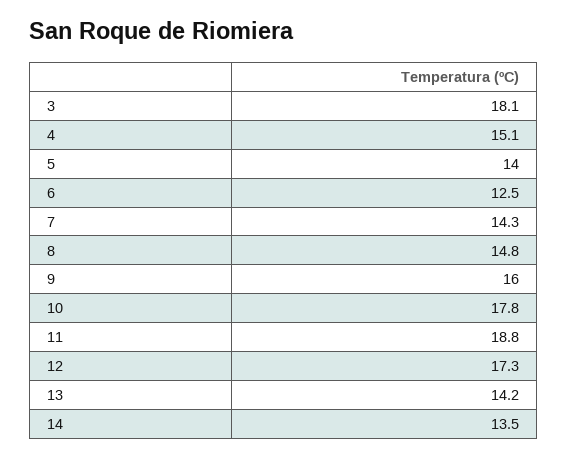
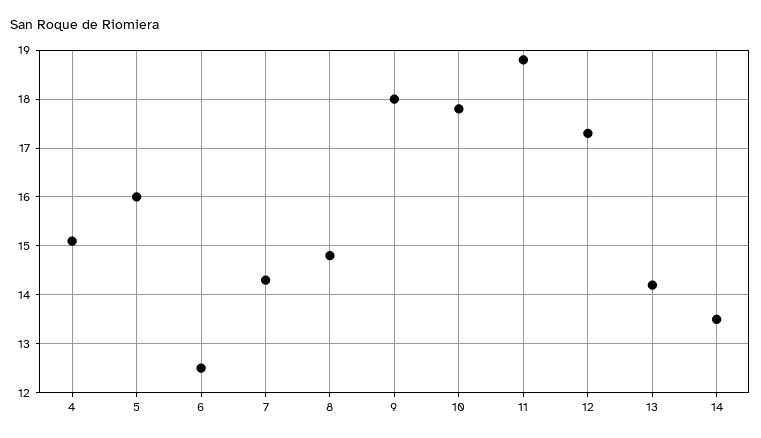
3: 18.1 -> none
5: 14 -> 16
9: 16 -> 18

